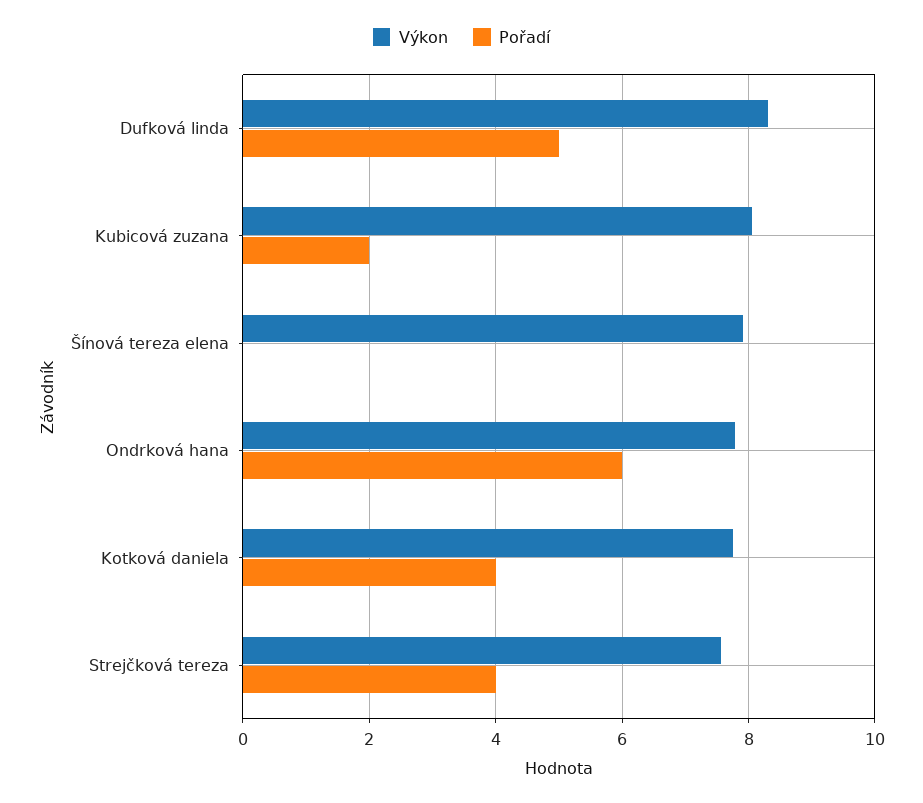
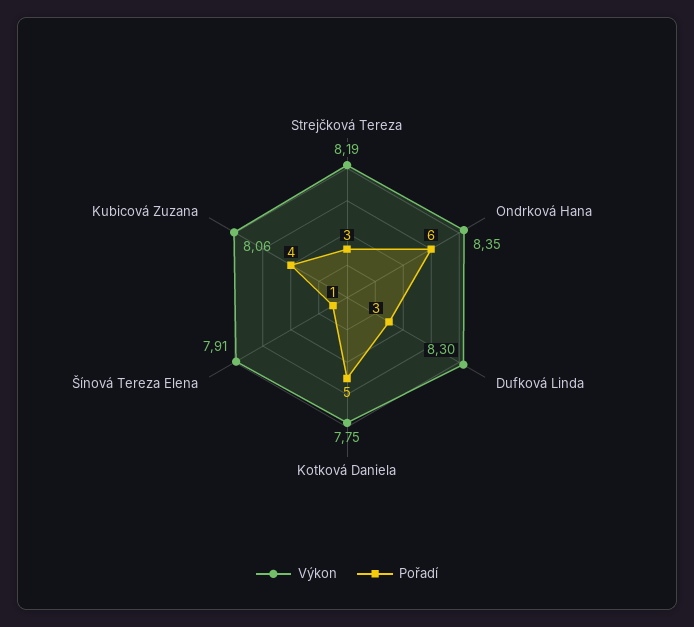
Pořadí, Dufková linda: 5 -> 3
Pořadí, Kubicová zuzana: 2 -> 4
Pořadí, Šínová tereza elena: 0 -> 1
Výkon, Ondrková hana: 7.8 -> 8.35
Pořadí, Kotková daniela: 4 -> 5
Výkon, Strejčková tereza: 7.6 -> 8.19
Pořadí, Strejčková tereza: 4 -> 3

